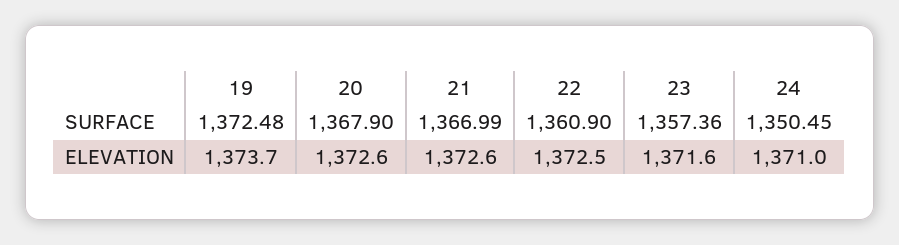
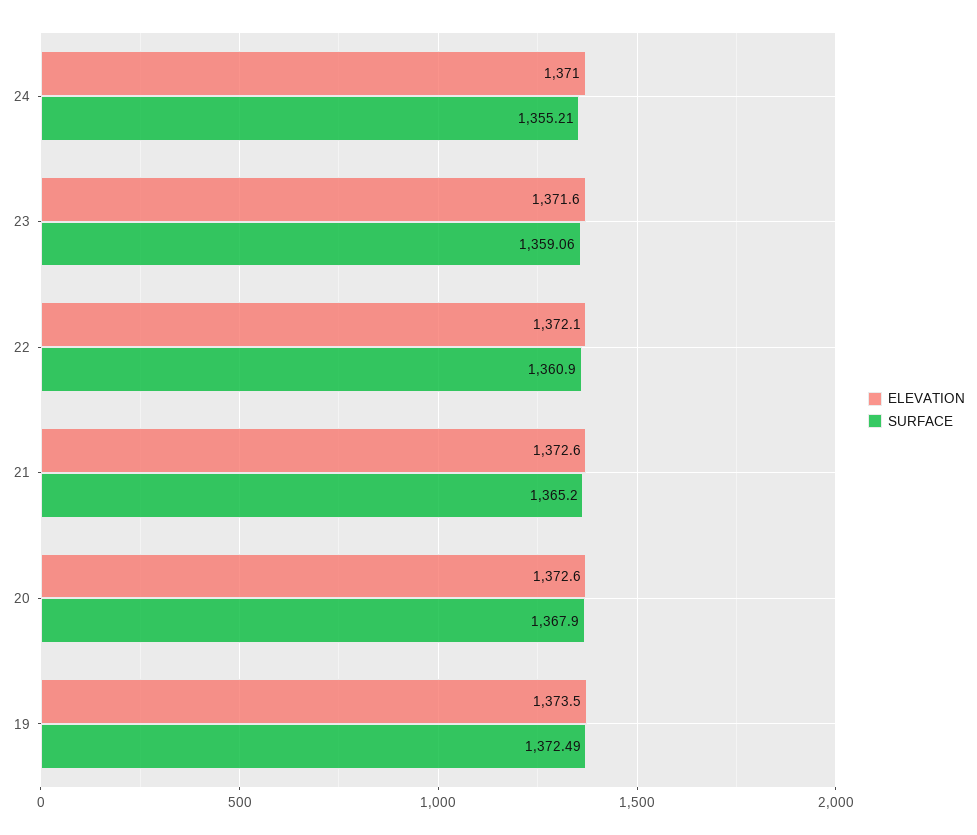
SURFACE, 19: 1372.48 -> 1372.49
SURFACE, 21: 1366.99 -> 1365.2
SURFACE, 23: 1357.36 -> 1359.06
SURFACE, 24: 1350.45 -> 1355.21
ELEVATION, 19: 1373.7 -> 1373.5
ELEVATION, 22: 1372.5 -> 1372.1

